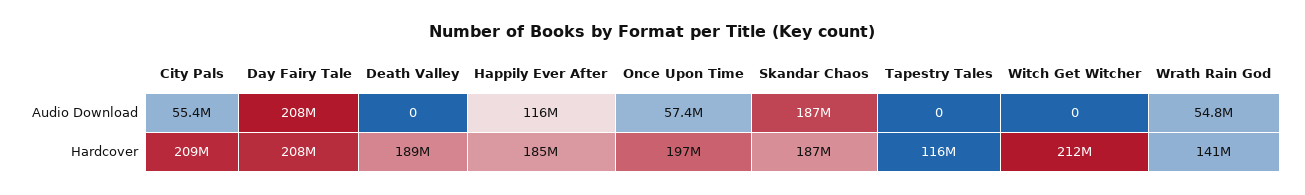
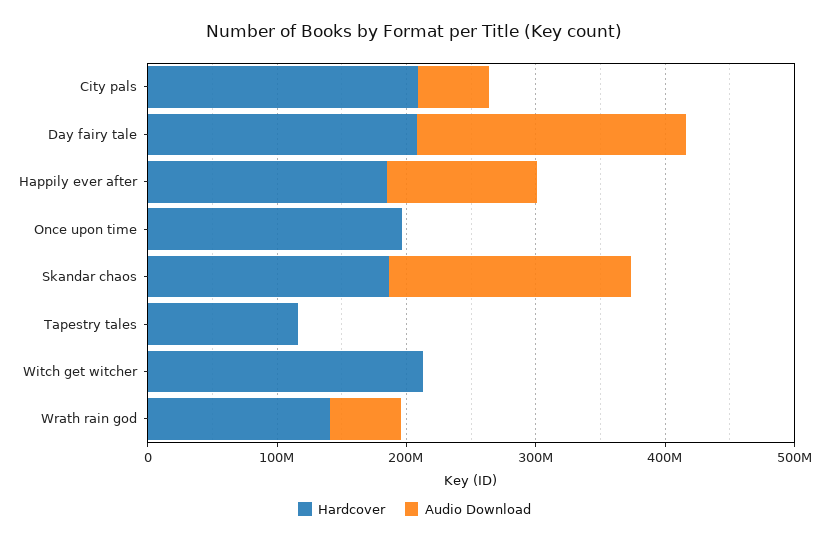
Audio Download, Death Valley: 0 -> none
Audio Download, Once Upon Time: 57400000 -> 0
Hardcover, Death Valley: 189000000 -> none

